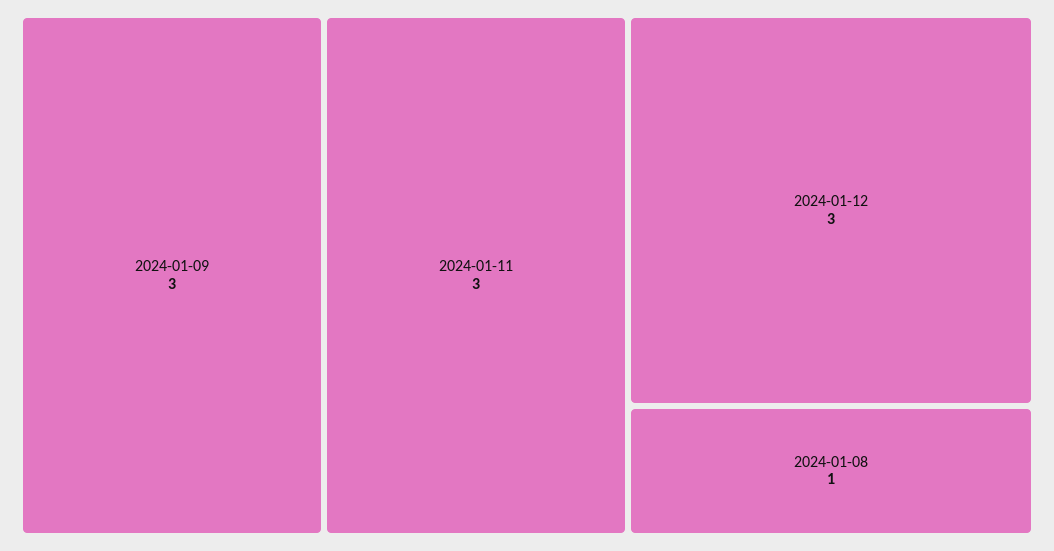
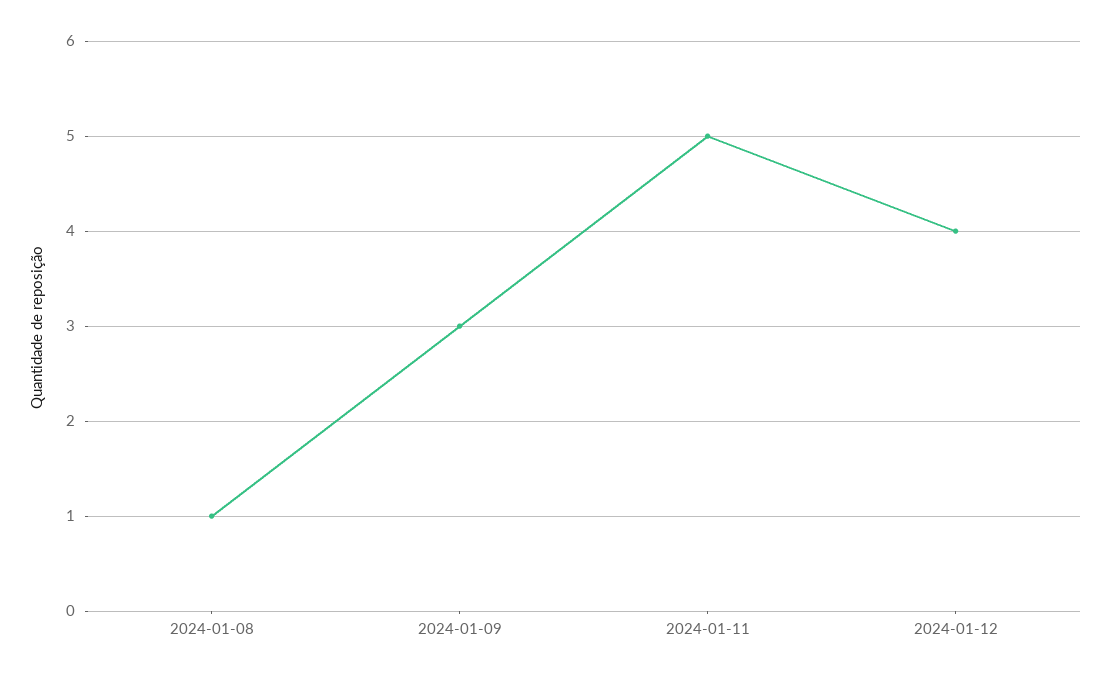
2024-01-11: 3 -> 5
2024-01-12: 3 -> 4

